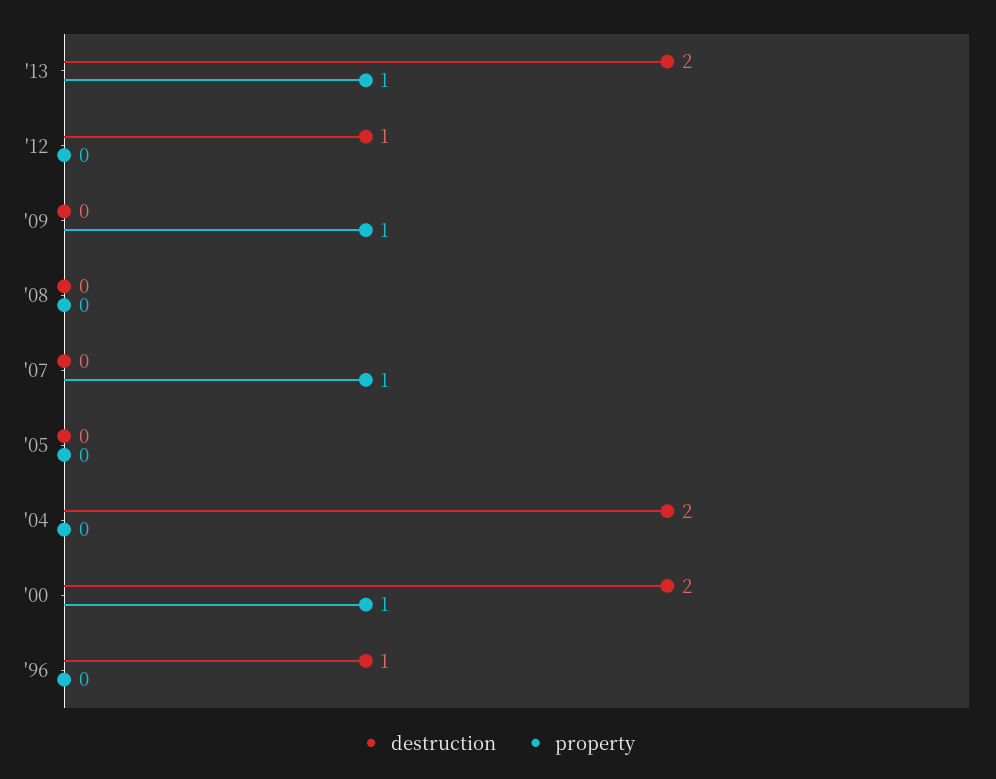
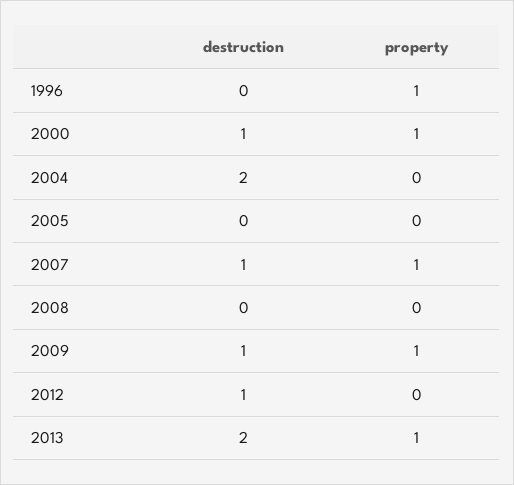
destruction, '09: 0 -> 1
destruction, '07: 0 -> 1
destruction, '00: 2 -> 1
destruction, '96: 1 -> 0
property, '96: 0 -> 1

